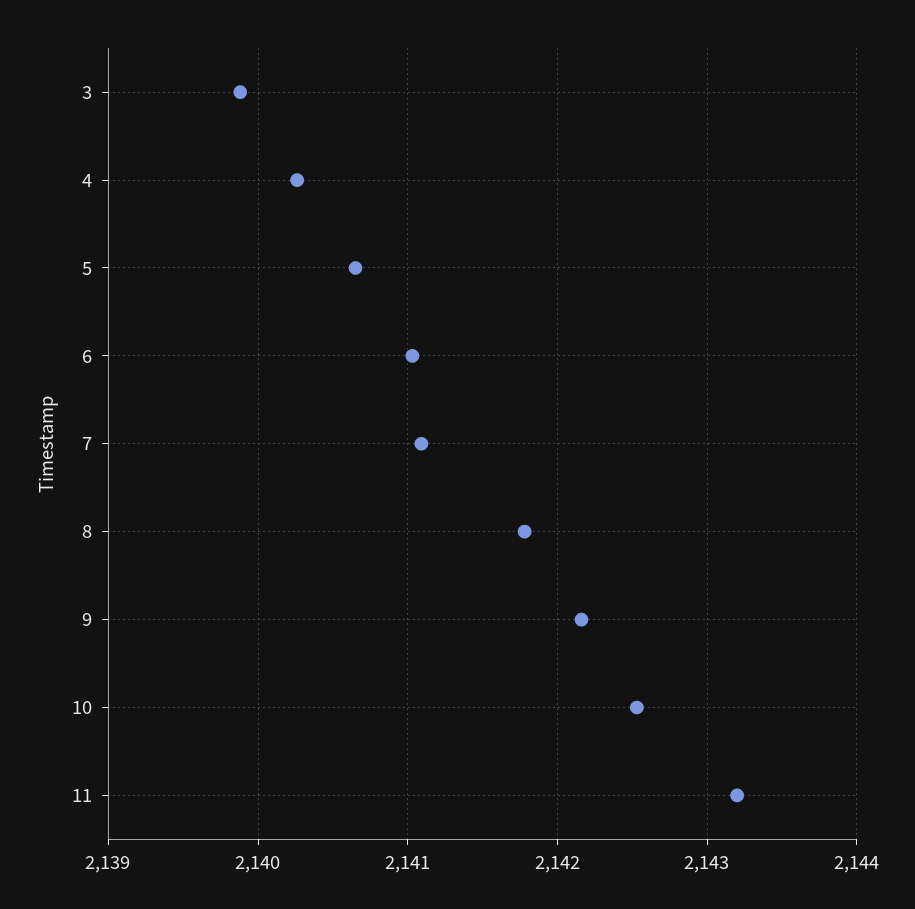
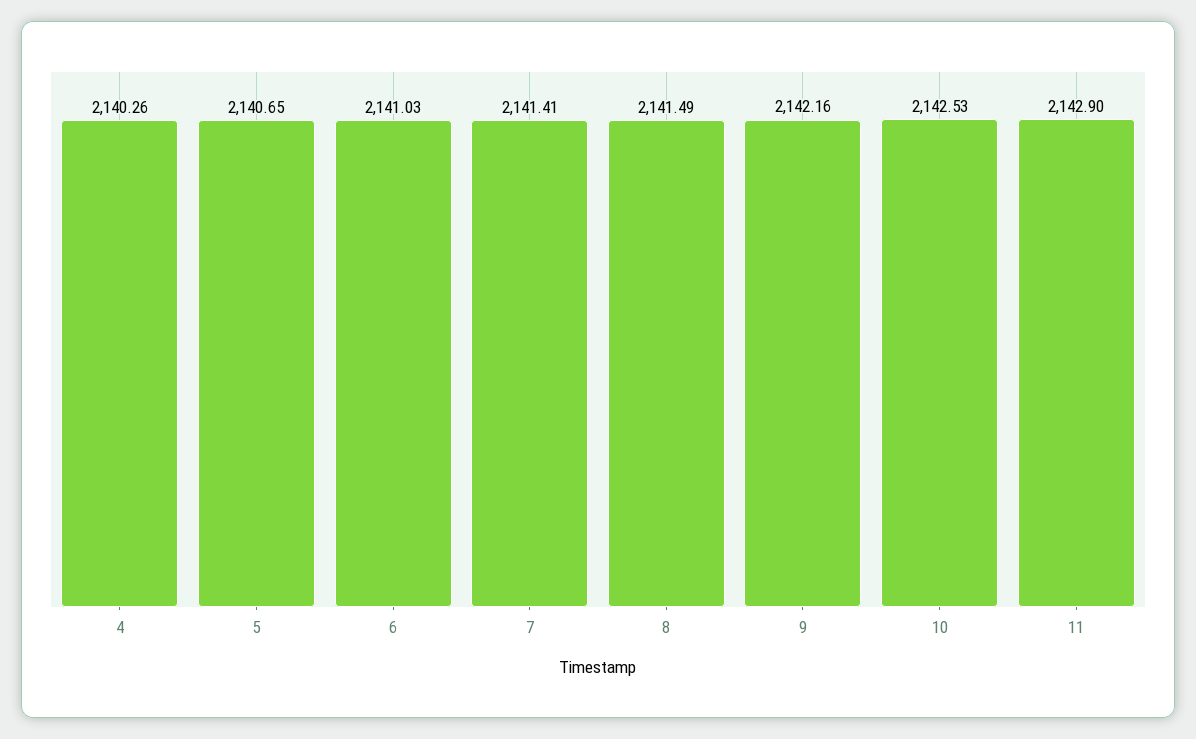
3: 2139.9 -> none
7: 2141.1 -> 2141.41
8: 2141.8 -> 2141.49
11: 2143.2 -> 2142.9

